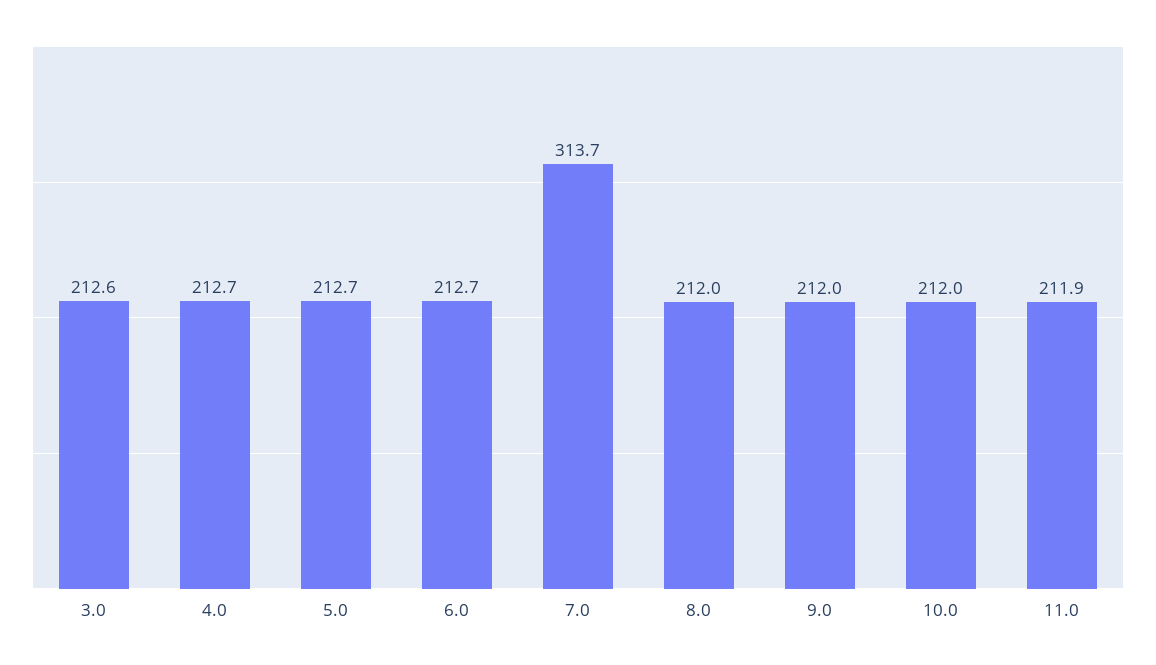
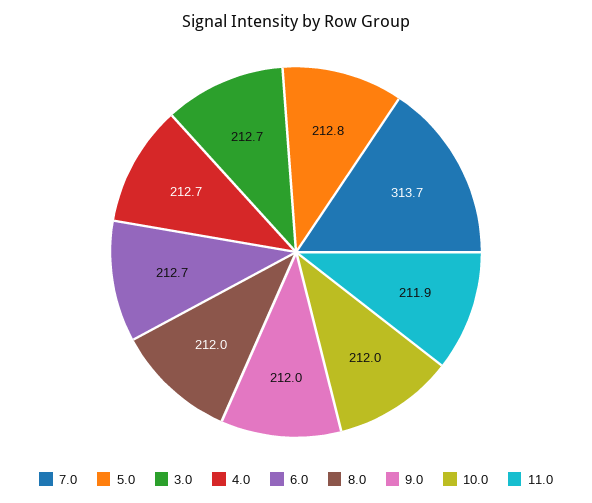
3.0: 212.6 -> 212.7
5.0: 212.7 -> 212.8

